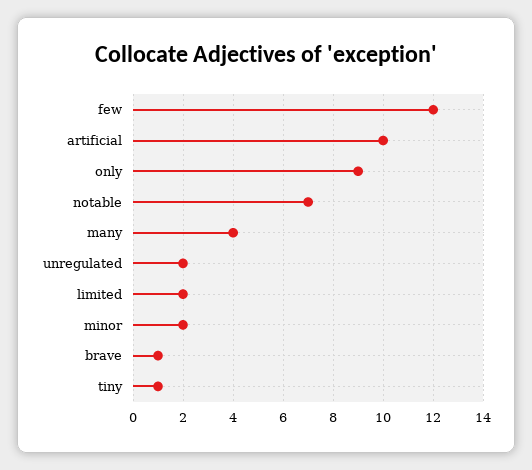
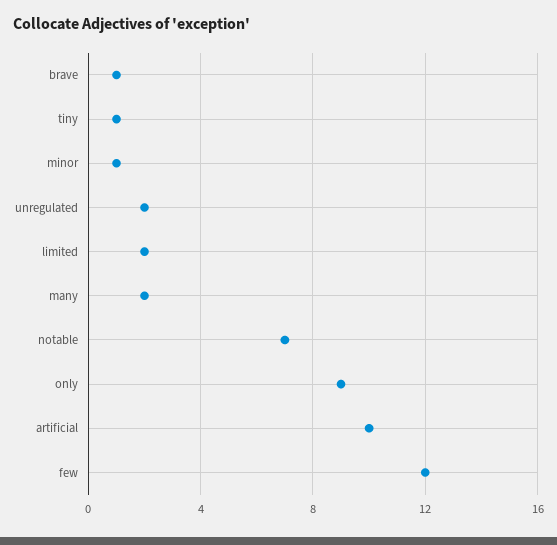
many: 4 -> 2
minor: 2 -> 1

